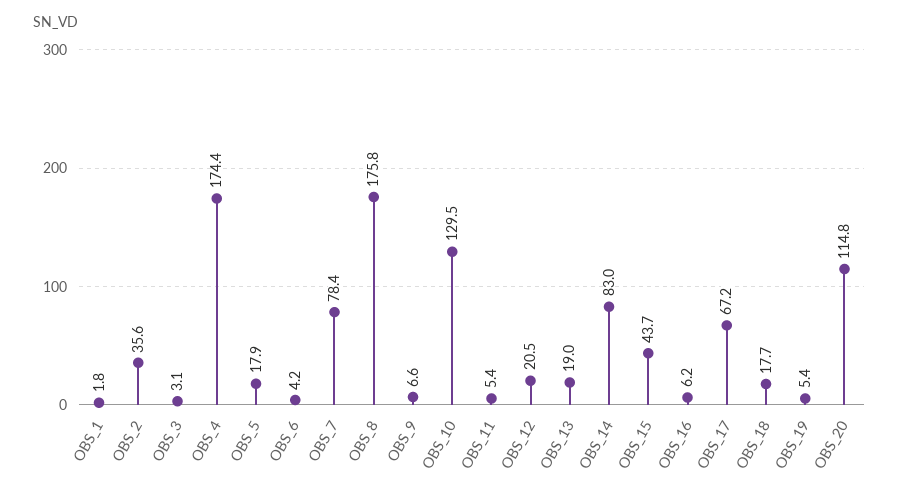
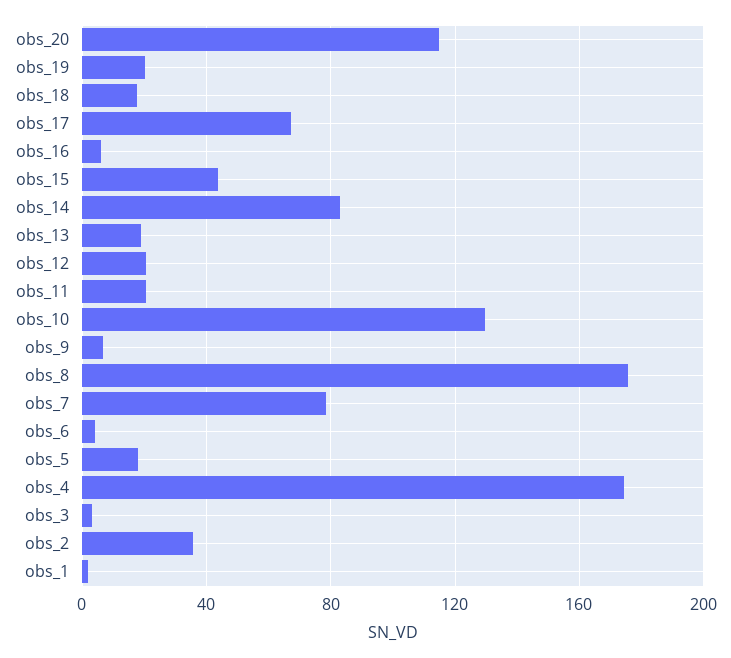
OBS_11: 5.4 -> 20
OBS_19: 5.4 -> 20

